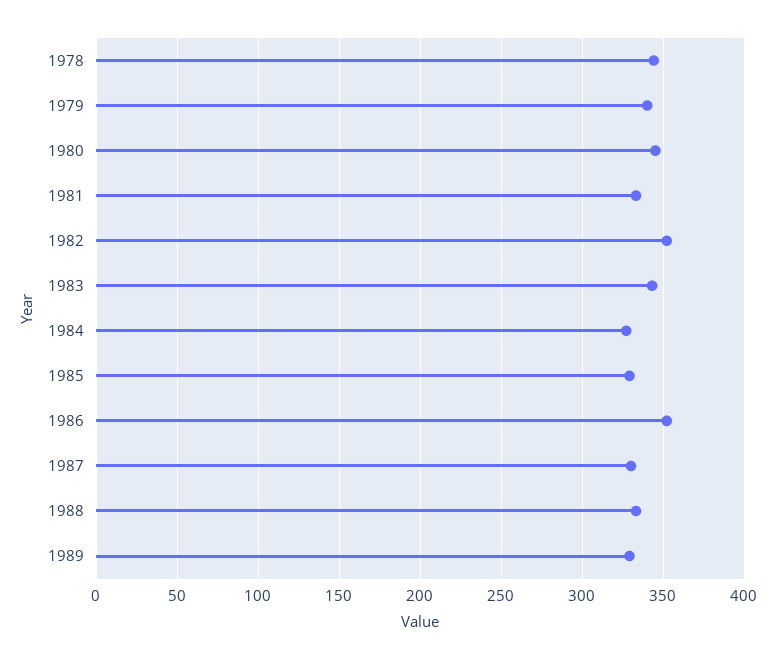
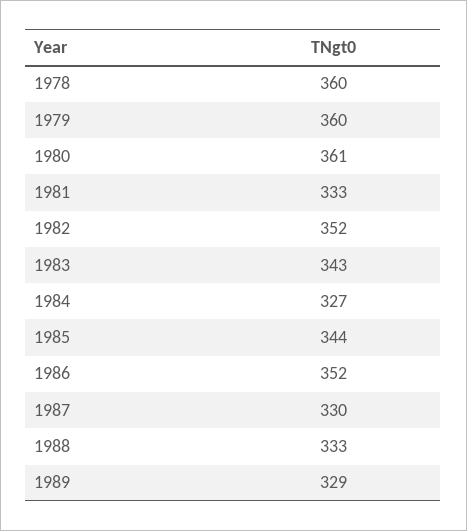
1978: 345 -> 360
1979: 340 -> 360
1980: 345 -> 361
1985: 330 -> 344

